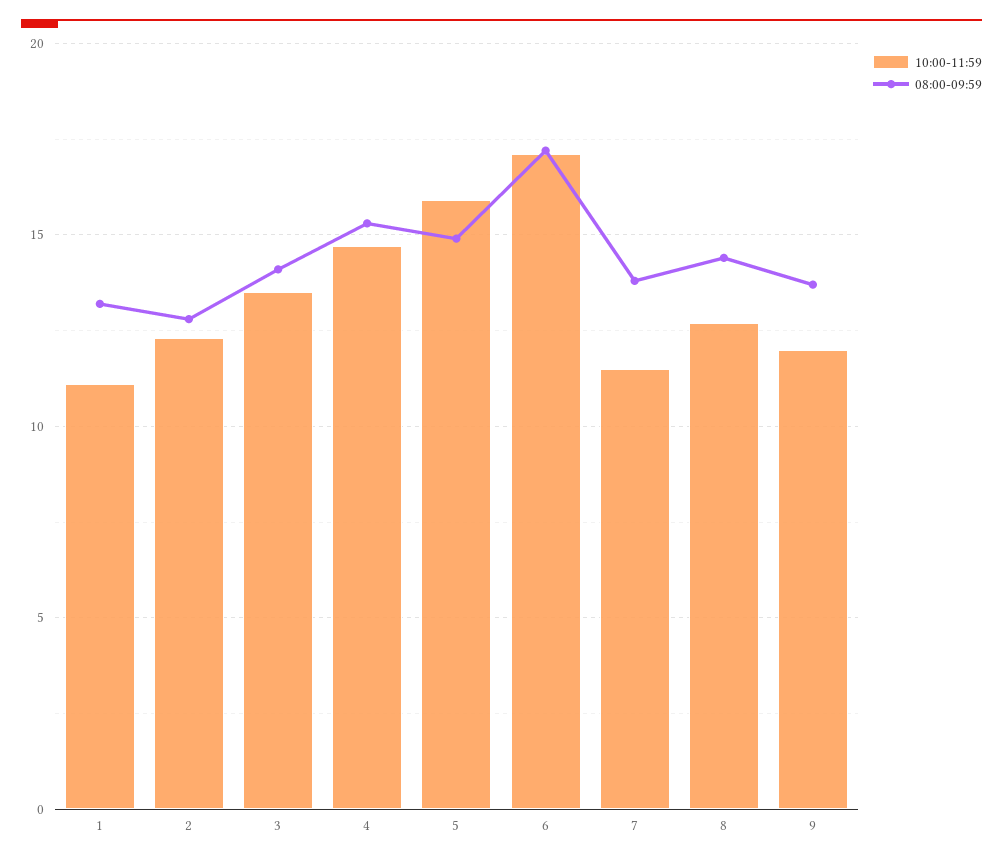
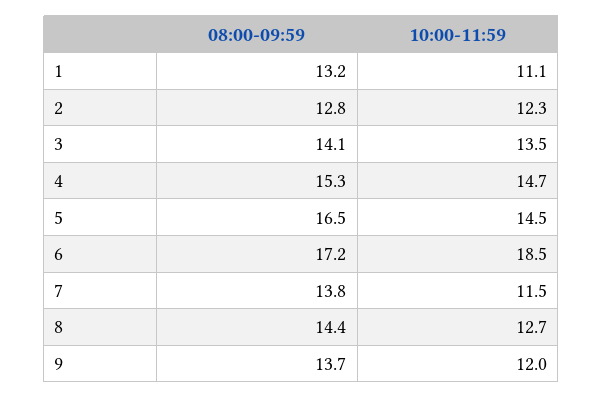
10:00-11:59, 5: 16 -> 14.5
08:00-09:59, 5: 15 -> 16.5
10:00-11:59, 6: 17 -> 18.5

